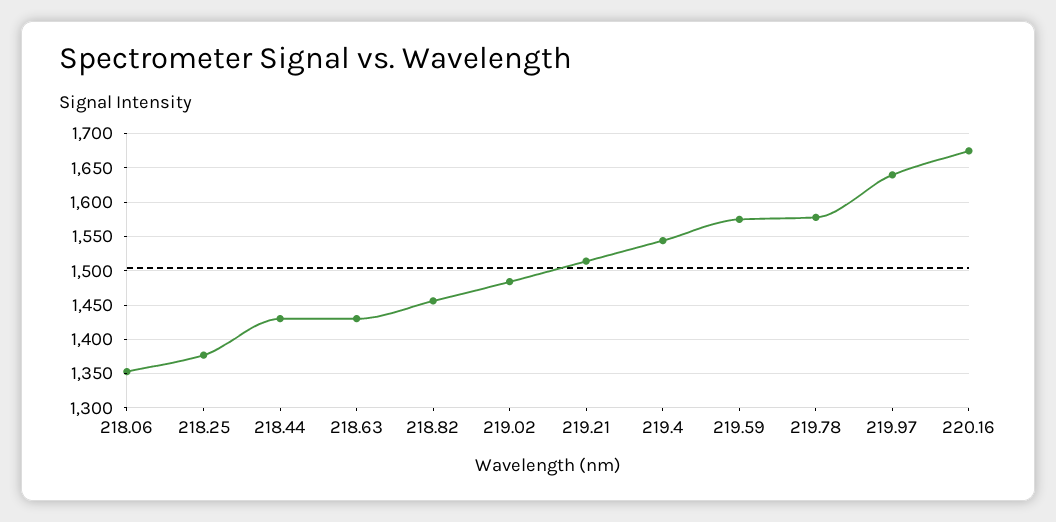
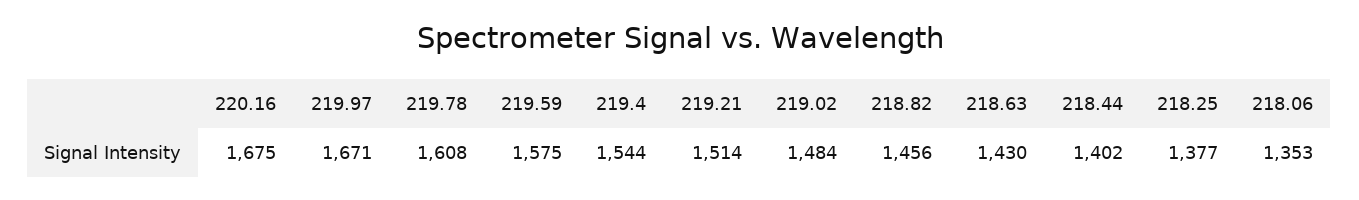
218.44: 1430 -> 1402
219.78: 1580 -> 1608
219.97: 1640 -> 1671

